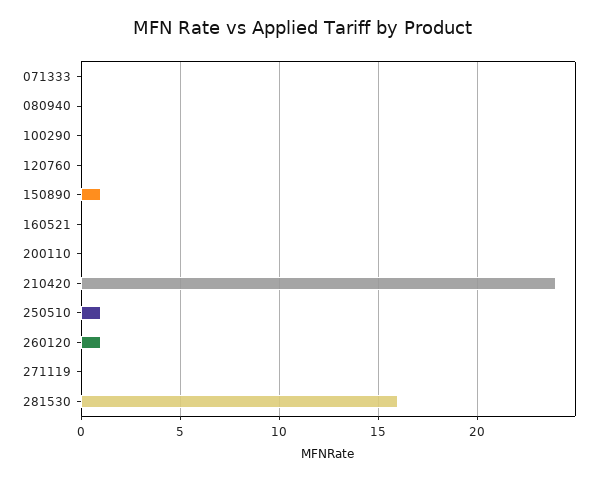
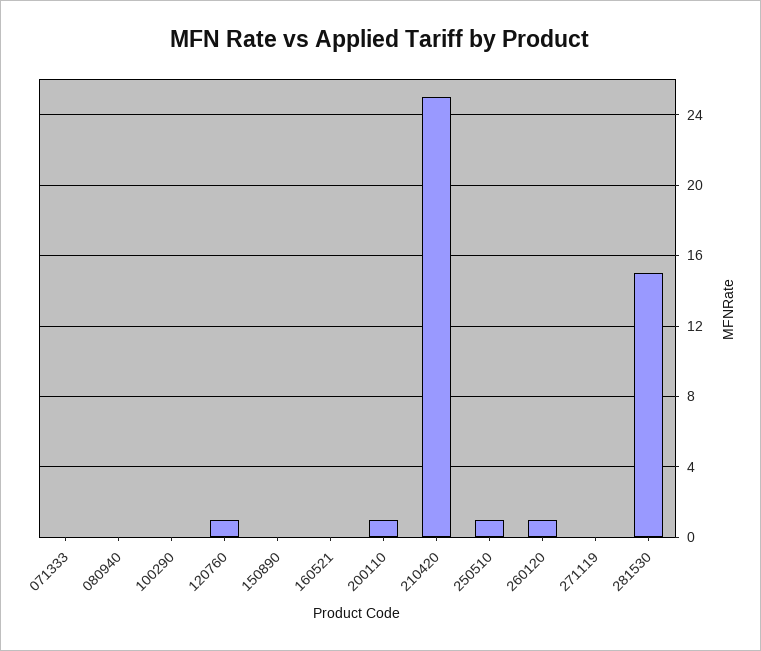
120760: 0 -> 1
150890: 1 -> 0
200110: 0 -> 1
210420: 24 -> 25
281530: 16 -> 15

